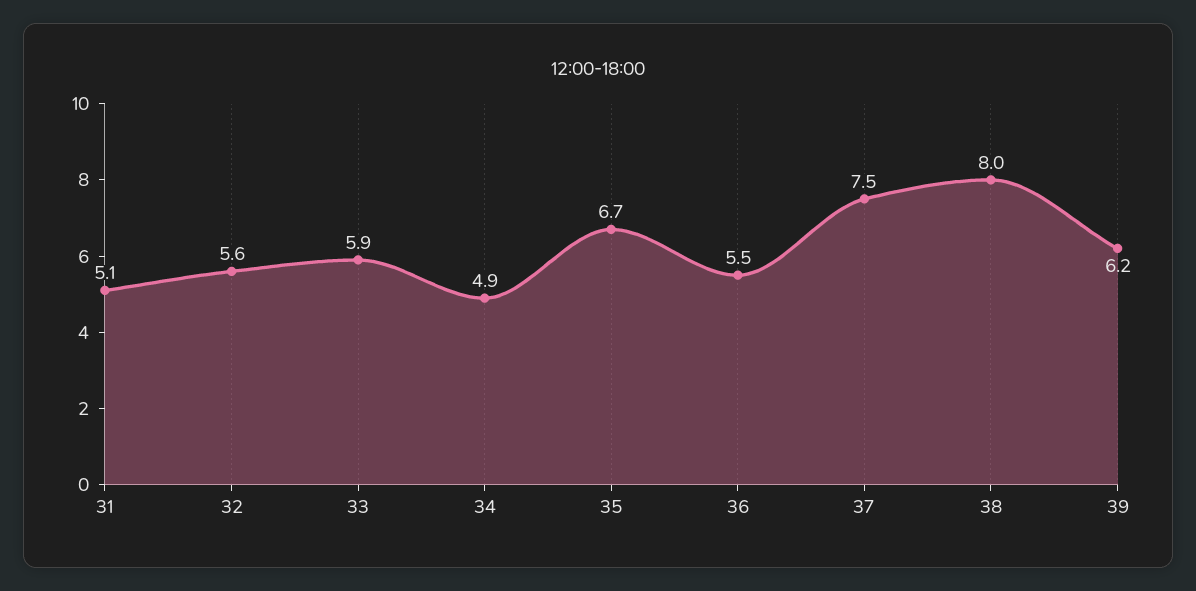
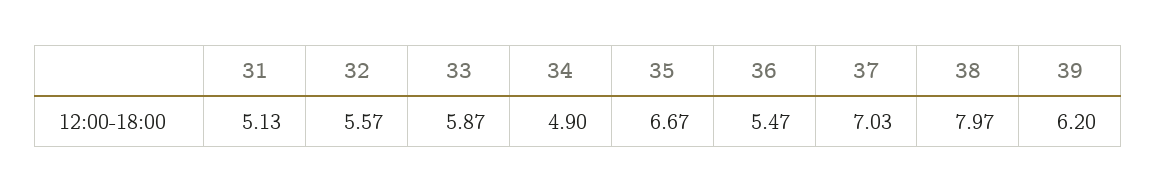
37: 7.5 -> 7.03

